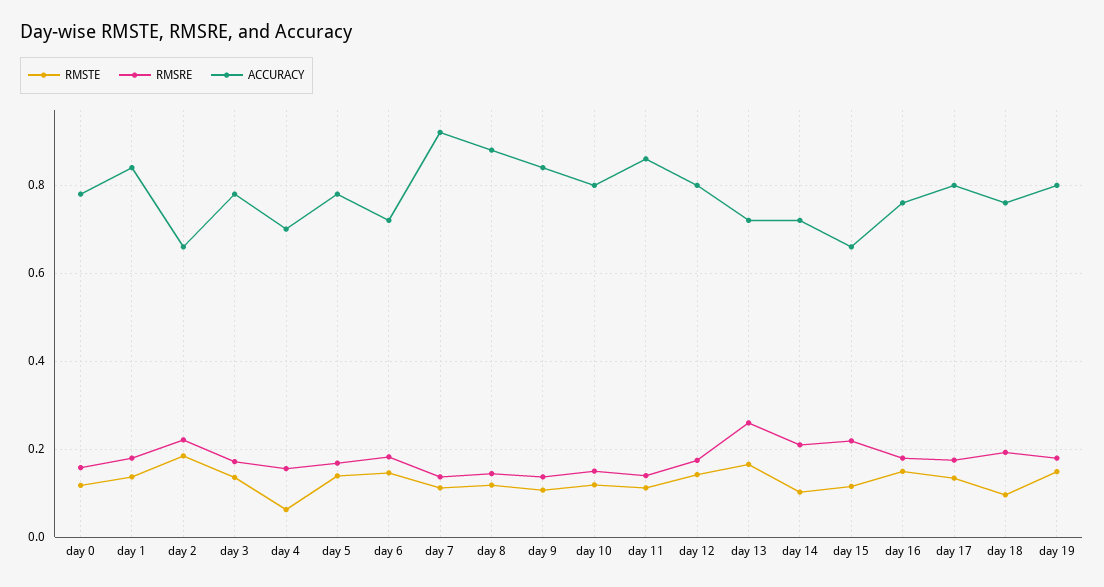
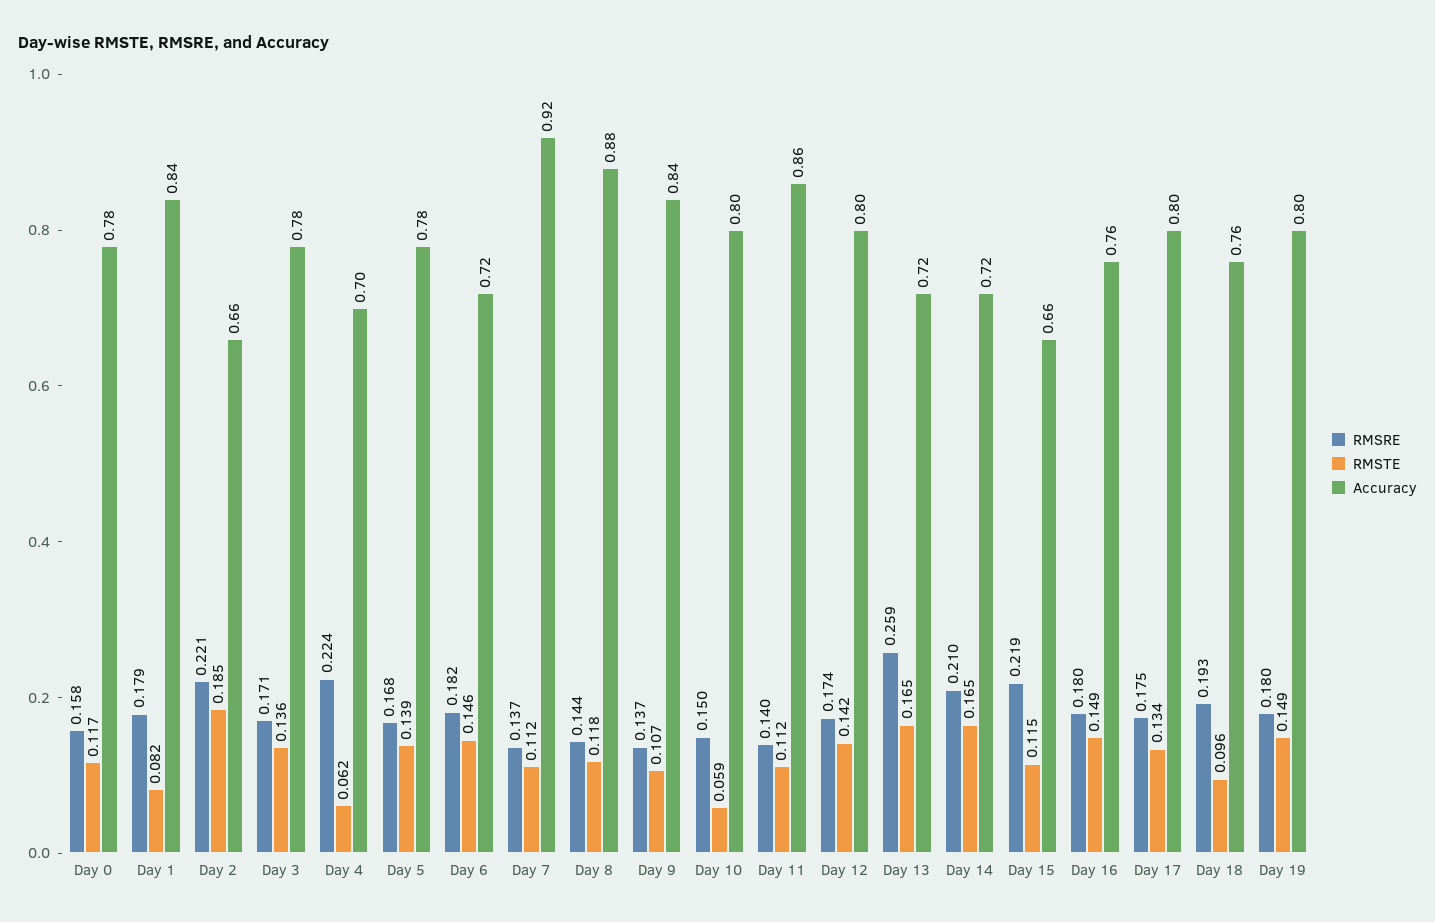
RMSTE, day 1: 0.14 -> 0.082
RMSRE, day 4: 0.16 -> 0.224
RMSTE, day 10: 0.12 -> 0.059
RMSTE, day 14: 0.1 -> 0.165

